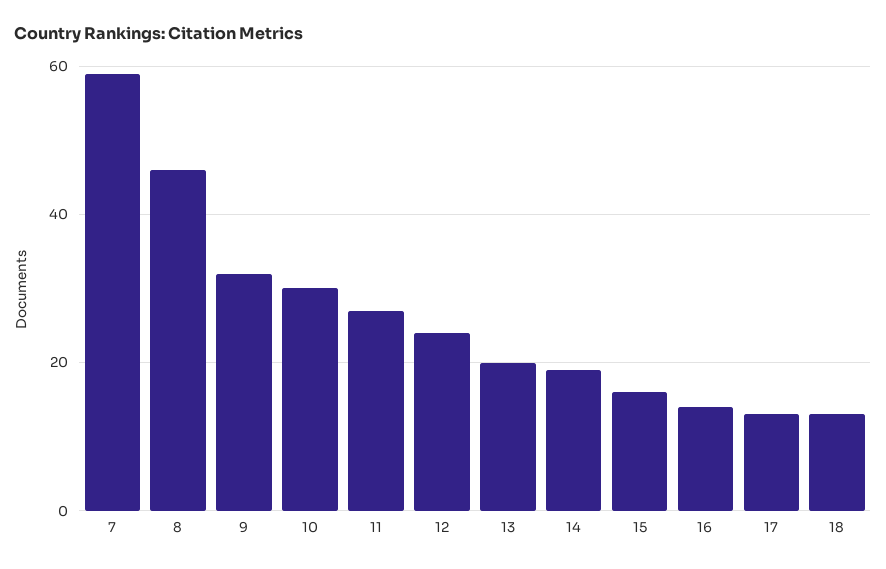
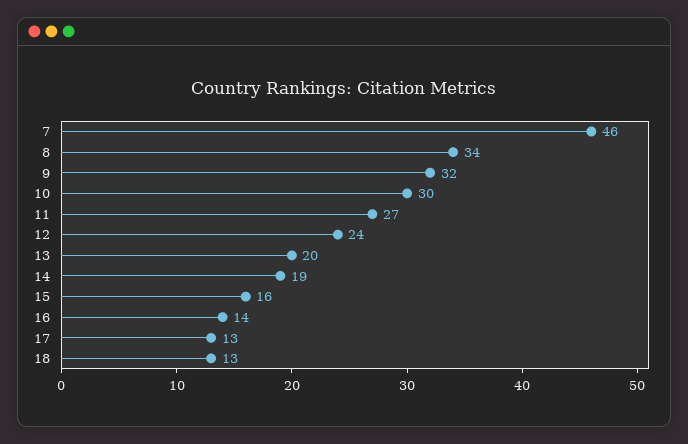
7: 60 -> 46
8: 45 -> 34

